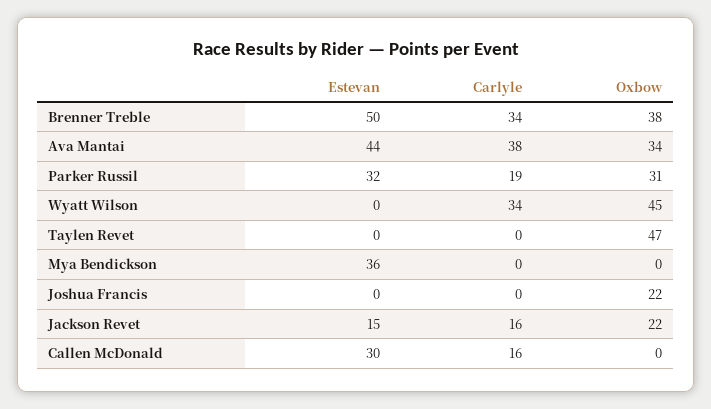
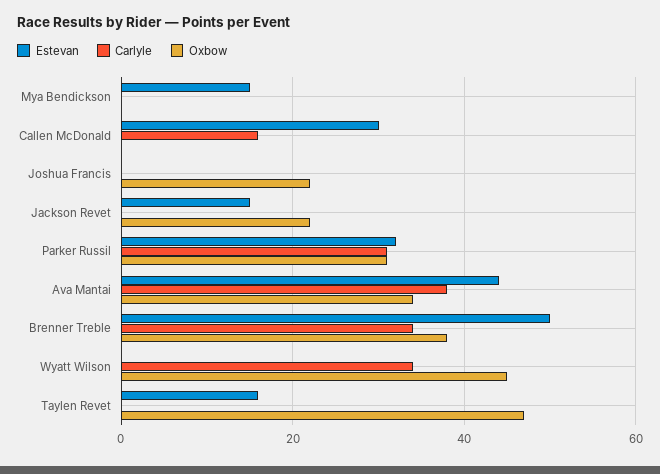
Carlyle, Parker Russil: 19 -> 30
Estevan, Taylen Revet: 0 -> 15
Estevan, Mya Bendickson: 36 -> 15
Carlyle, Jackson Revet: 16 -> 0

